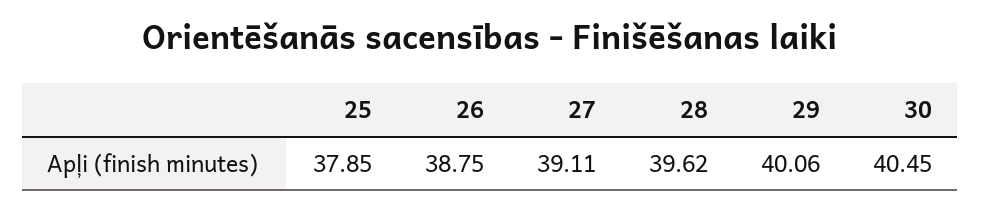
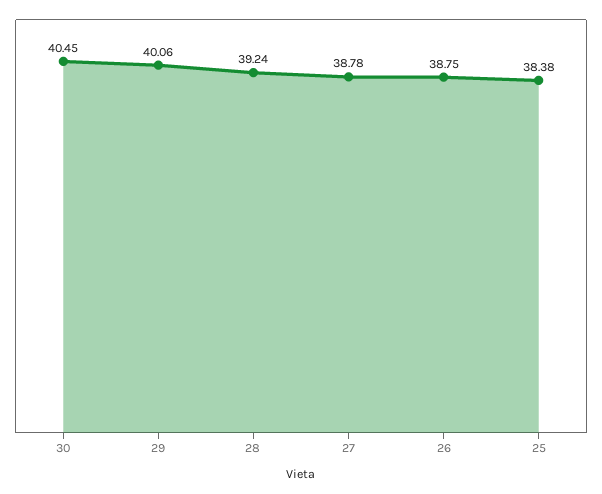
25: 37.85 -> 38.38
27: 39.11 -> 38.78
28: 39.62 -> 39.24

